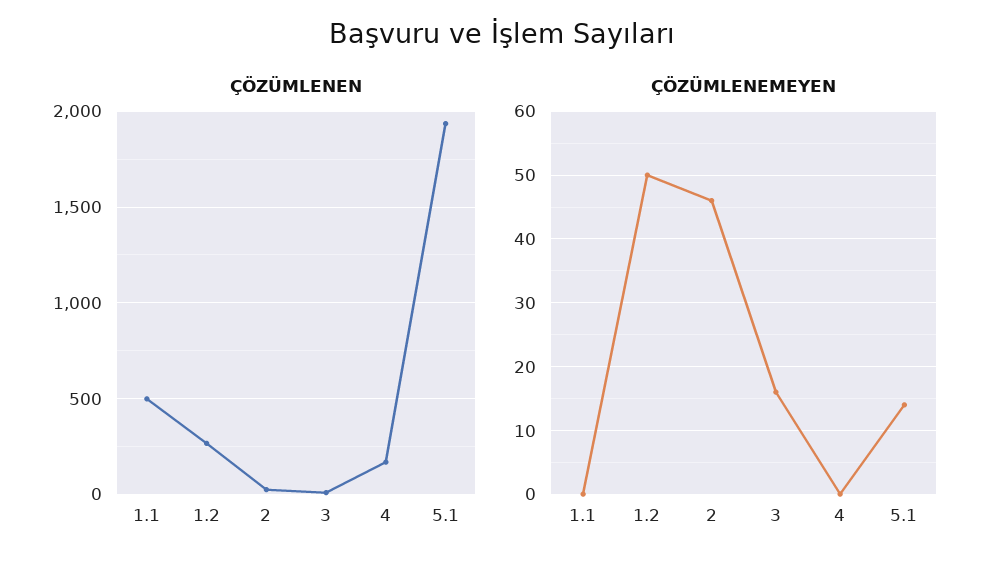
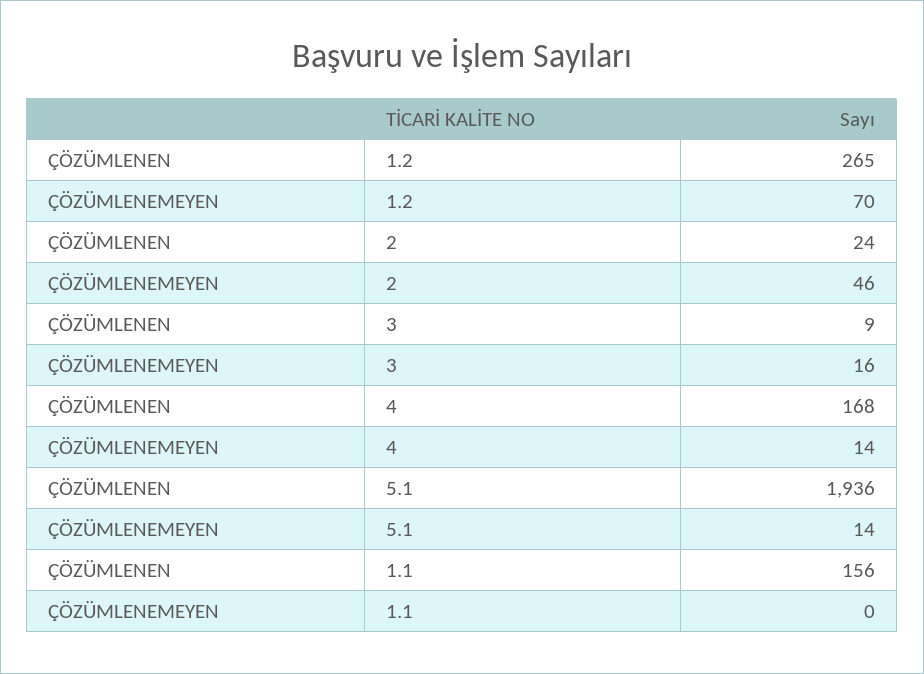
ÇÖZÜMLENEN, 1.1: 500 -> 156
ÇÖZÜMLENEMEYEN, 1.2: 50 -> 70
ÇÖZÜMLENEMEYEN, 4: 0 -> 14

